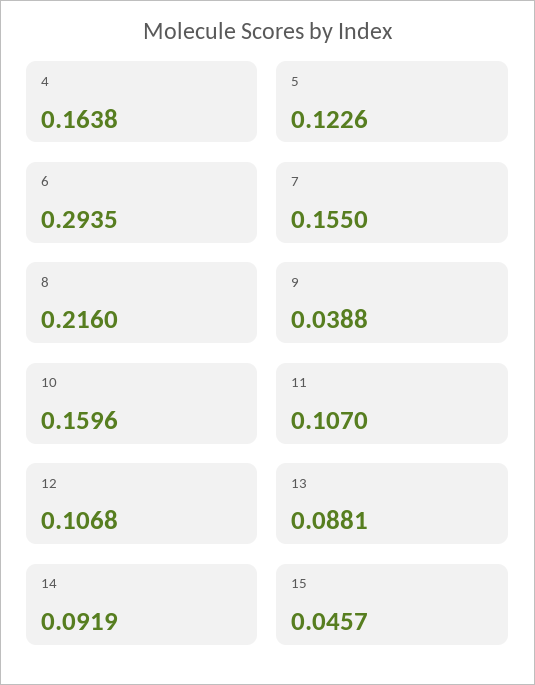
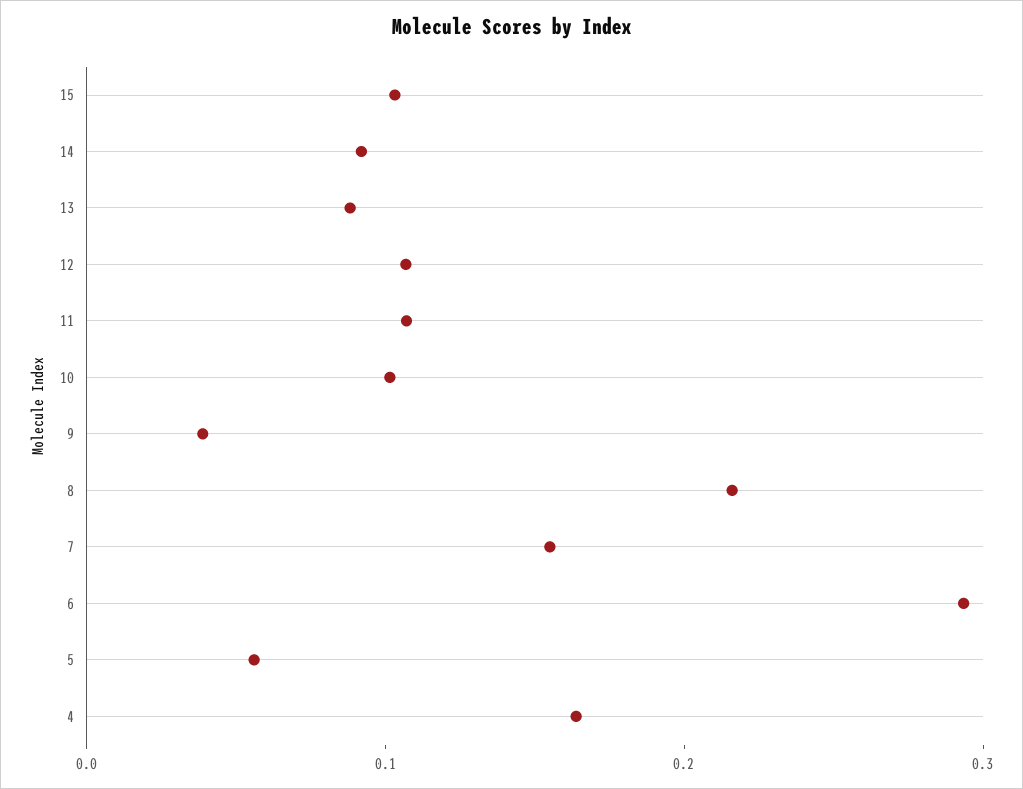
5: 0.1226 -> 0.06
10: 0.1596 -> 0.1
15: 0.0457 -> 0.1

